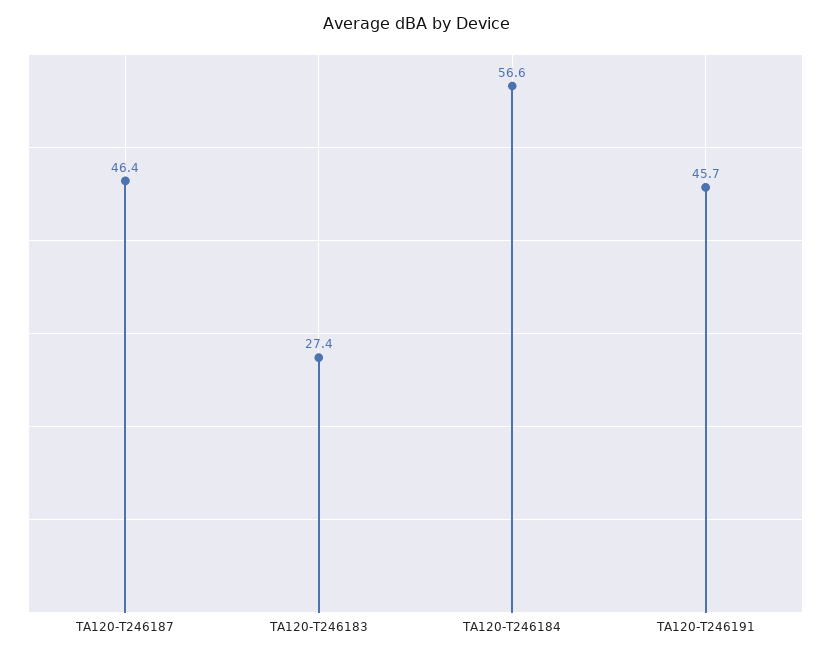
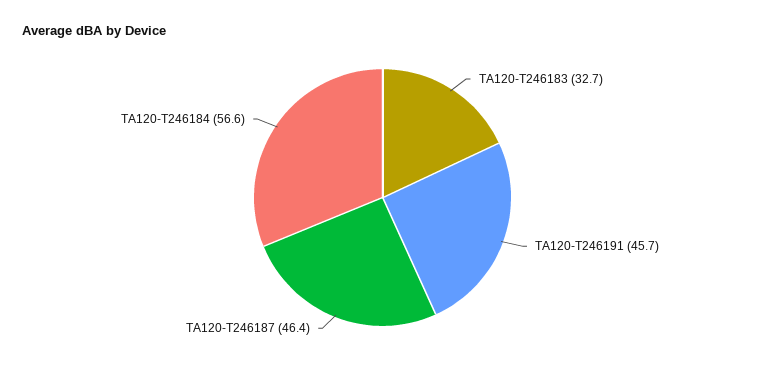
TA120-T246183: 27.4 -> 32.7

